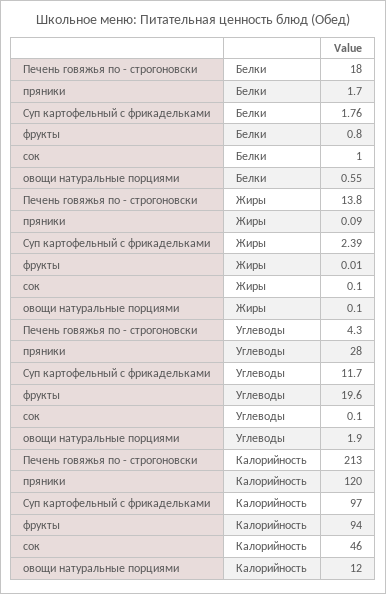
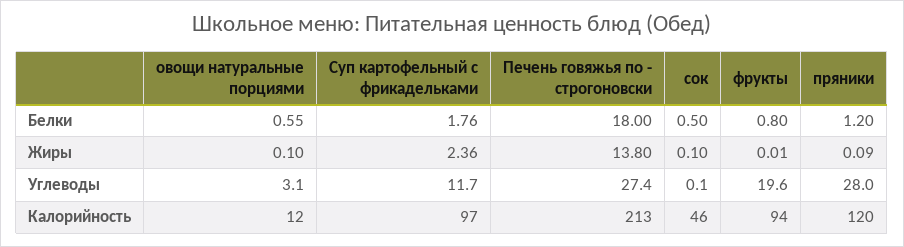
пряники, Белки: 1.7 -> 1.2
сок, Белки: 1 -> 0.5
Суп картофельный с фрикадельками, Жиры: 2.39 -> 2.36
Печень говяжья по - строгоновски, Углеводы: 4.3 -> 27.4
овощи натуральные порциями, Углеводы: 1.9 -> 3.1

